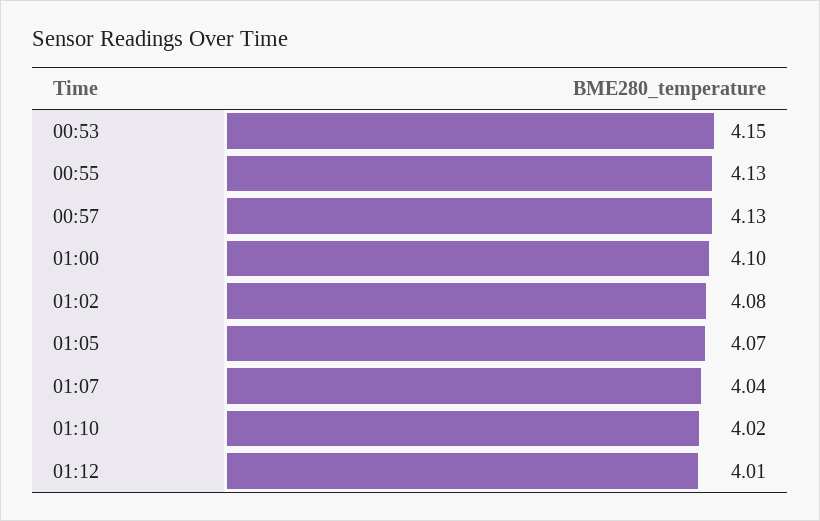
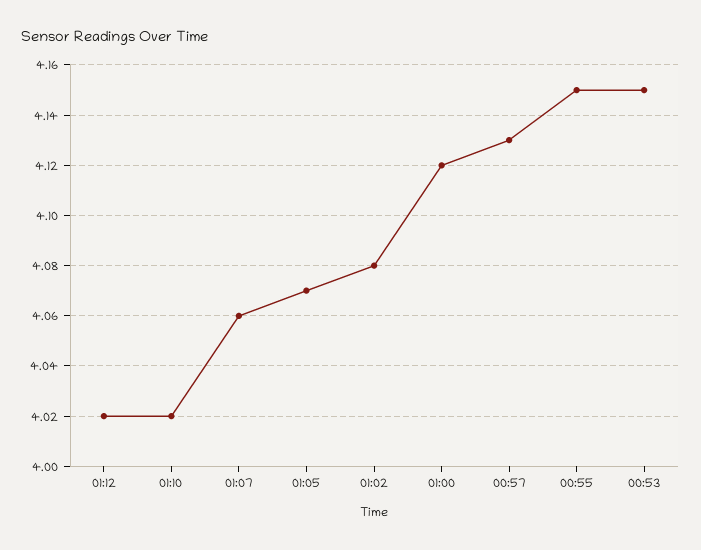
00:55: 4.13 -> 4.15
01:00: 4.1 -> 4.12
01:07: 4.04 -> 4.06
01:12: 4.01 -> 4.02

